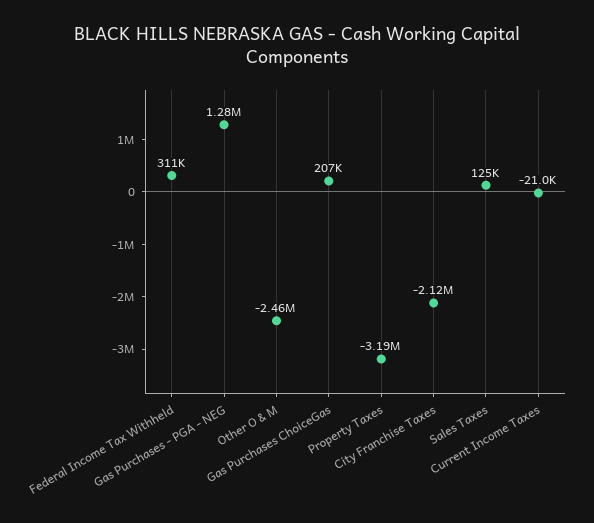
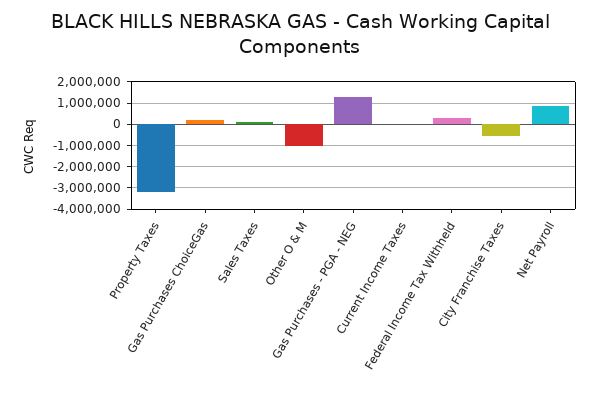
Other O & M: -2460000 -> -1000000
City Franchise Taxes: -2120000 -> -500000
Net Payroll: none -> 1000000

